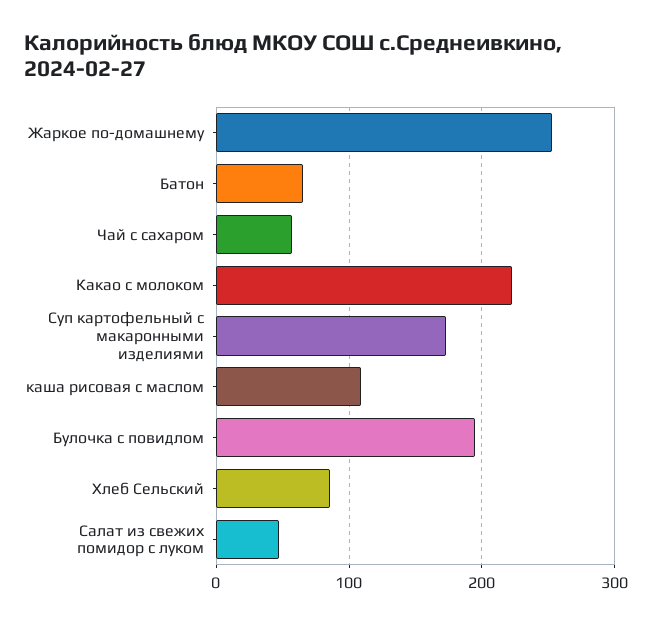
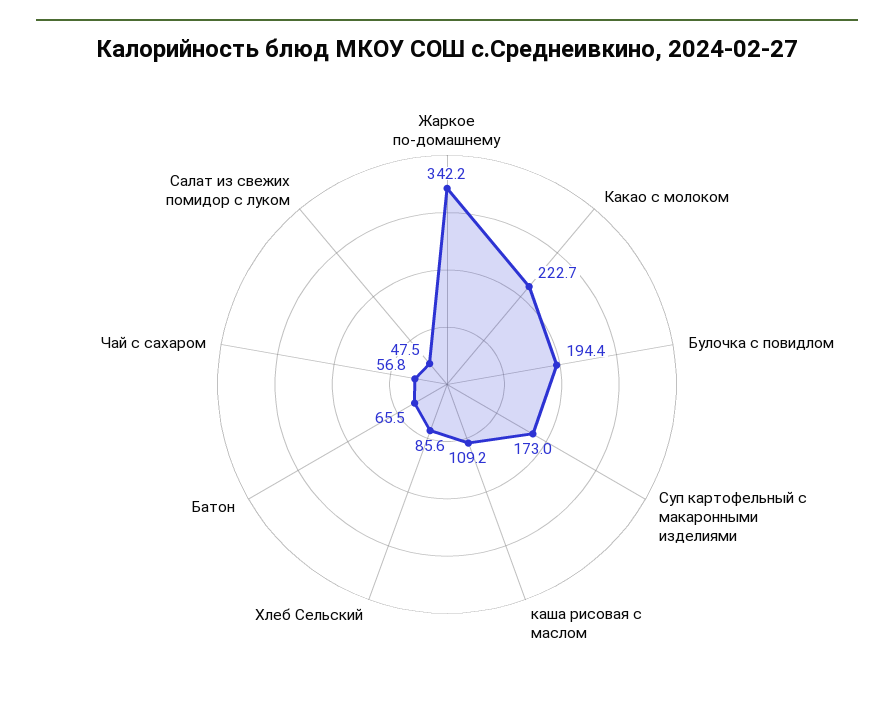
Жаркое по-домашнему: 250 -> 342.2

